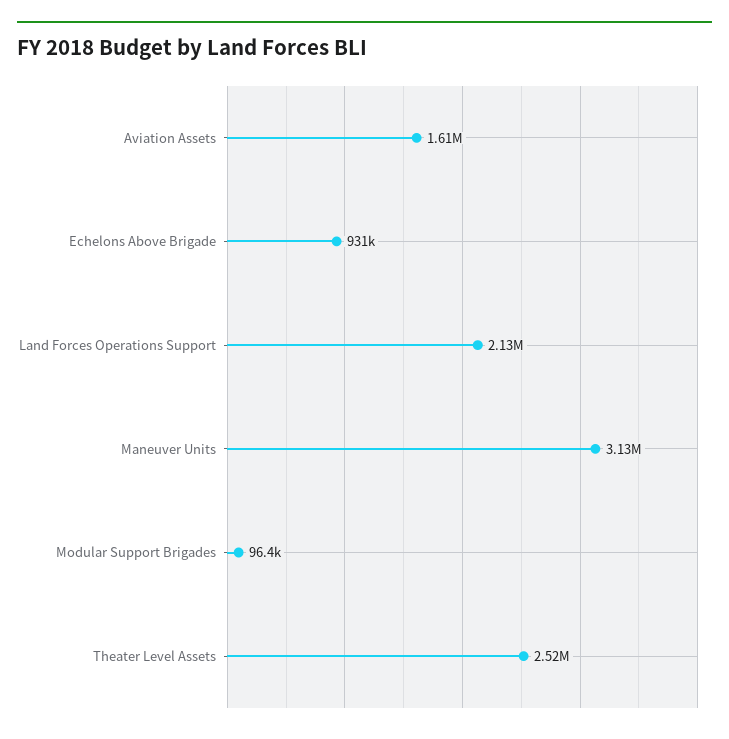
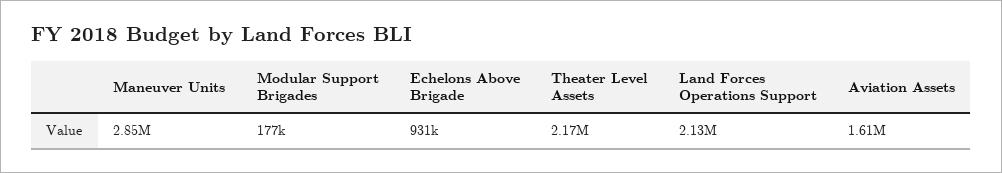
Maneuver Units: 3130000 -> 2850000
Modular Support Brigades: 96400 -> 177000
Theater Level Assets: 2520000 -> 2170000

